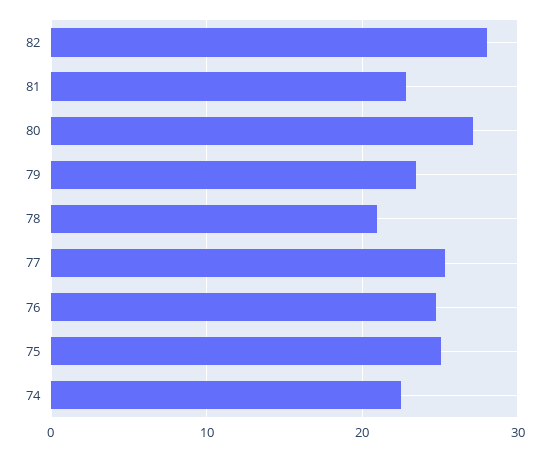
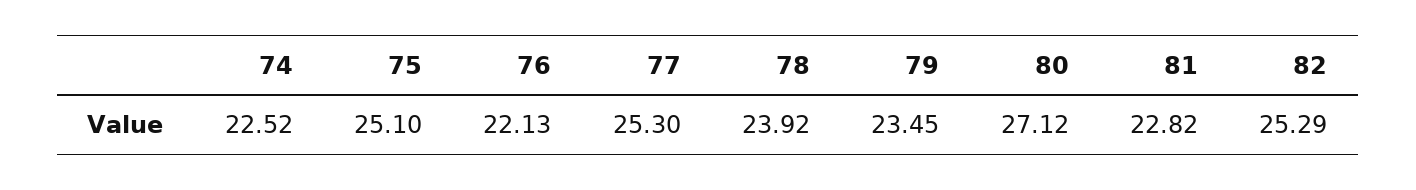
82: 28 -> 25.29
78: 21 -> 23.92
76: 25 -> 22.13

